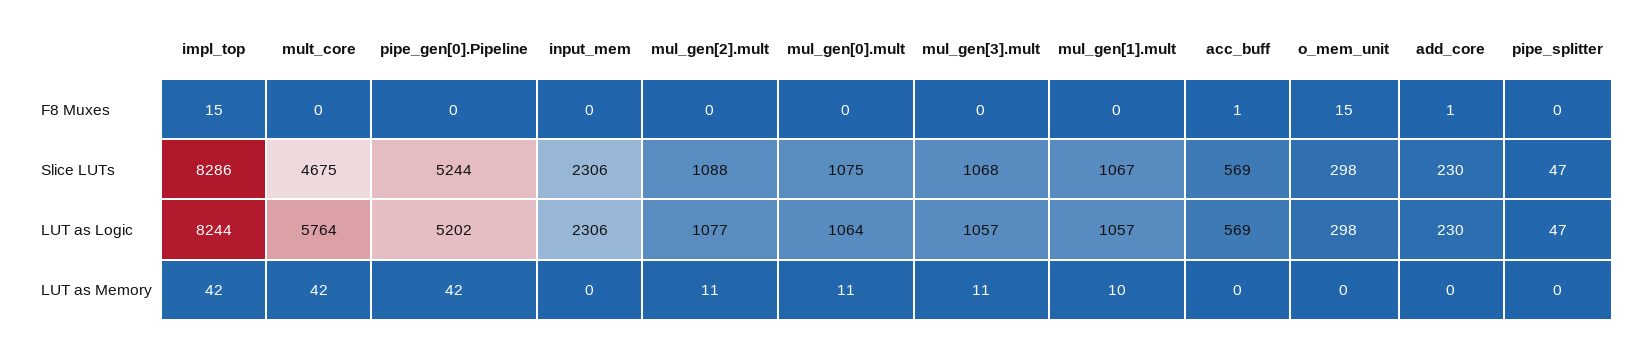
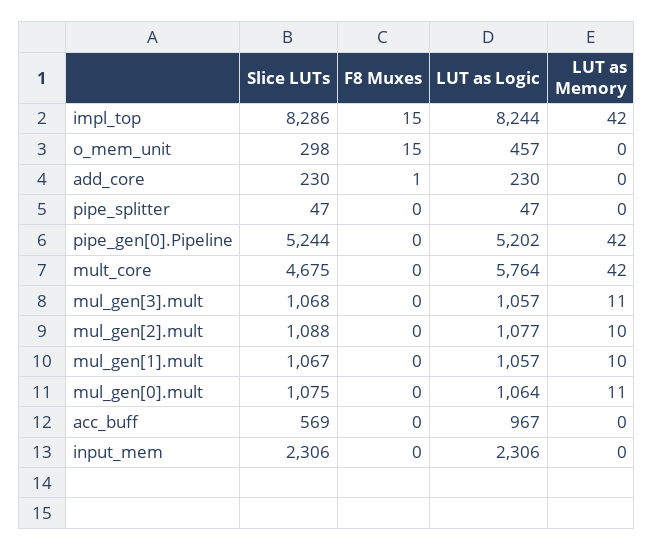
acc_buff, F8 Muxes: 1 -> 0
acc_buff, LUT as Logic: 569 -> 967
o_mem_unit, LUT as Logic: 298 -> 457
mul_gen[2].mult, LUT as Memory: 11 -> 10

